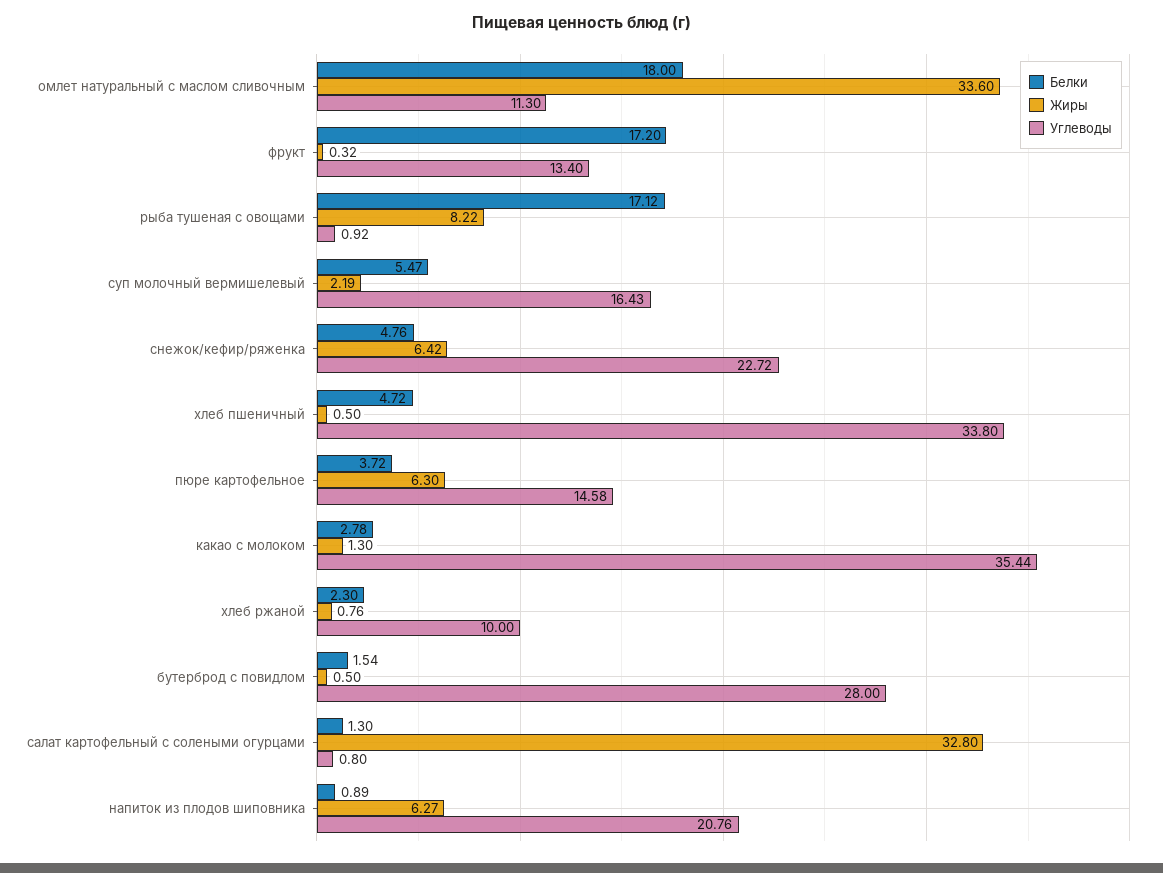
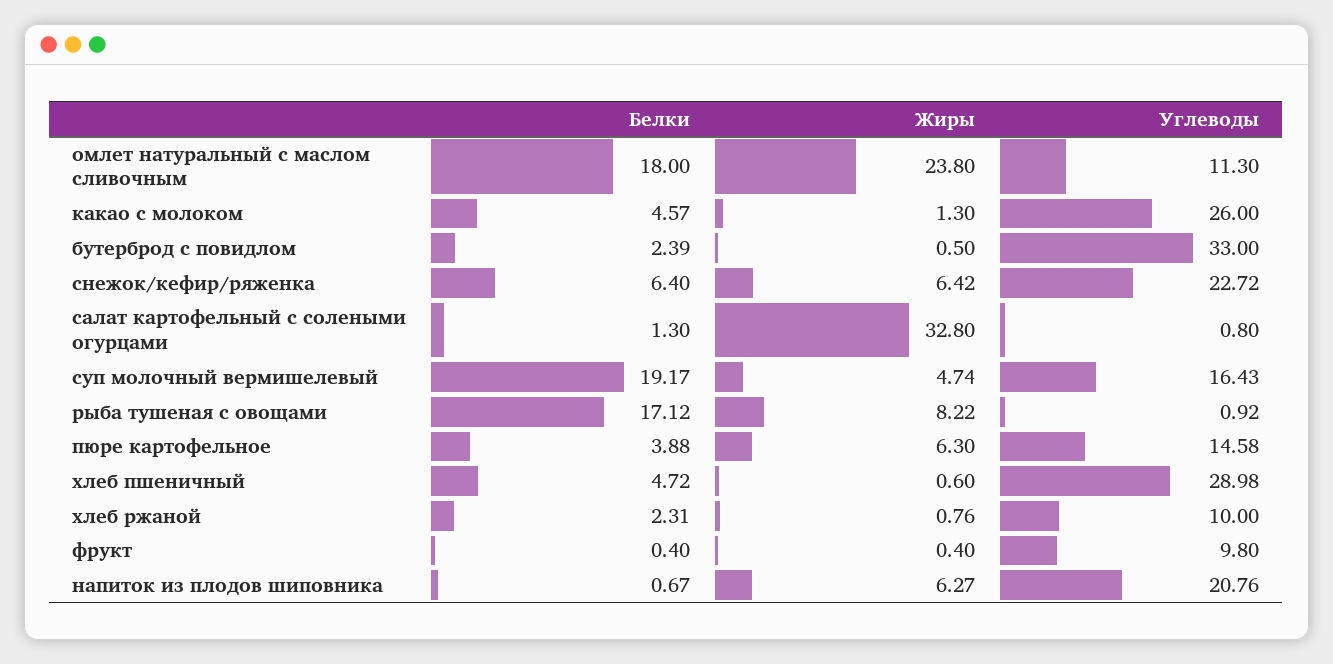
Жиры, омлет натуральный с маслом сливочным: 33.6 -> 23.8
Белки, фрукт: 17.2 -> 0.4
Жиры, фрукт: 0.32 -> 0.4
Углеводы, фрукт: 13.4 -> 9.8
Белки, суп молочный вермишелевый: 5.47 -> 19.17
Жиры, суп молочный вермишелевый: 2.19 -> 4.74
Белки, снежок/кефир/ряженка: 4.76 -> 6.4
Жиры, хлеб пшеничный: 0.5 -> 0.6
Углеводы, хлеб пшеничный: 33.8 -> 28.98
Белки, пюре картофельное: 3.72 -> 3.88
Белки, какао с молоком: 2.78 -> 4.57
Углеводы, какао с молоком: 35.44 -> 26
Белки, хлеб ржаной: 2.3 -> 2.31
Белки, бутерброд с повидлом: 1.54 -> 2.39
Углеводы, бутерброд с повидлом: 28 -> 33
Белки, напиток из плодов шиповника: 0.89 -> 0.67

